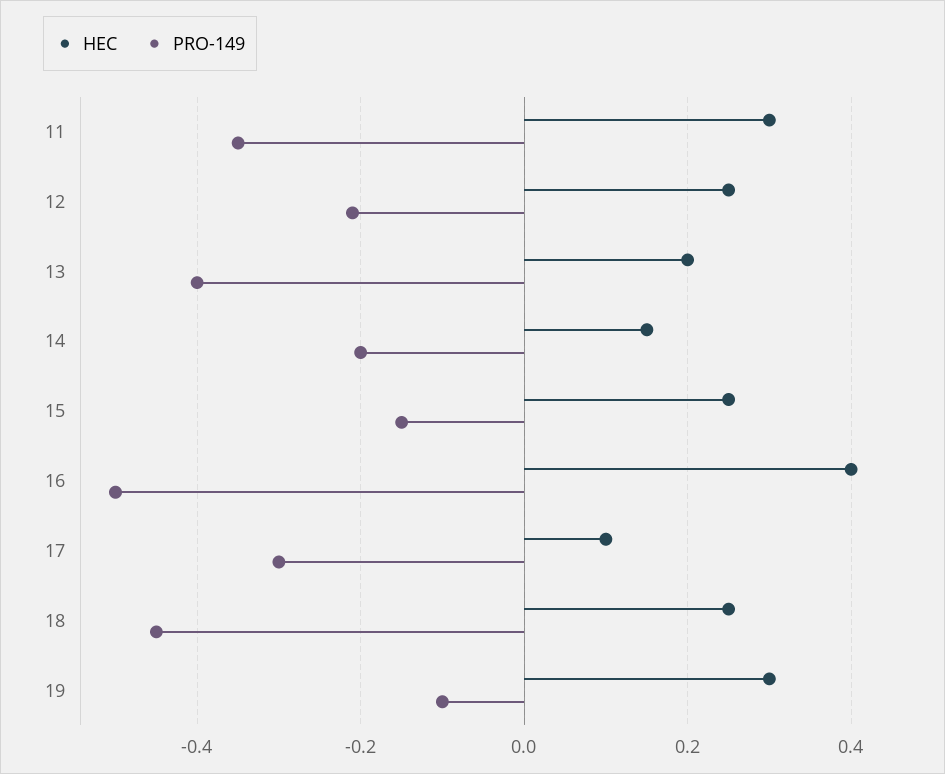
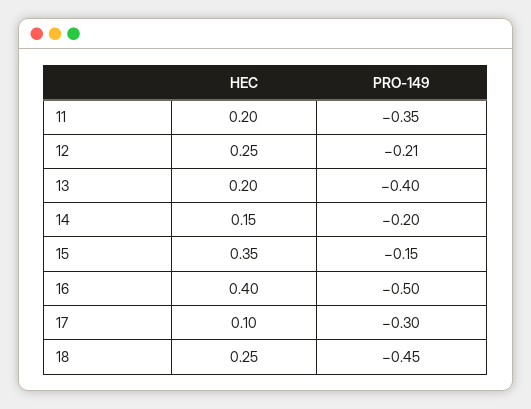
HEC, 11: 0.3 -> 0.2
HEC, 15: 0.25 -> 0.35
HEC, 19: 0.3 -> none
PRO-149, 19: -0.1 -> none

